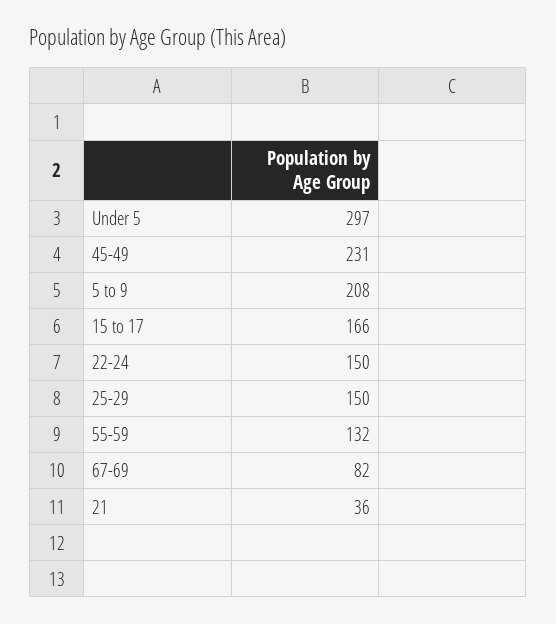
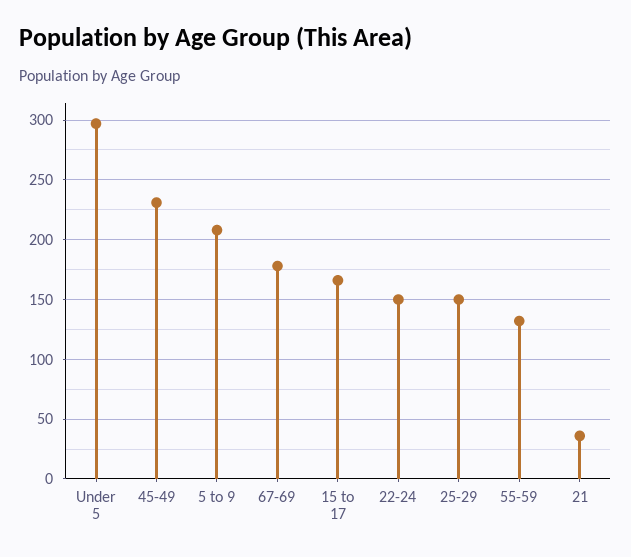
67-69: 82 -> 180

